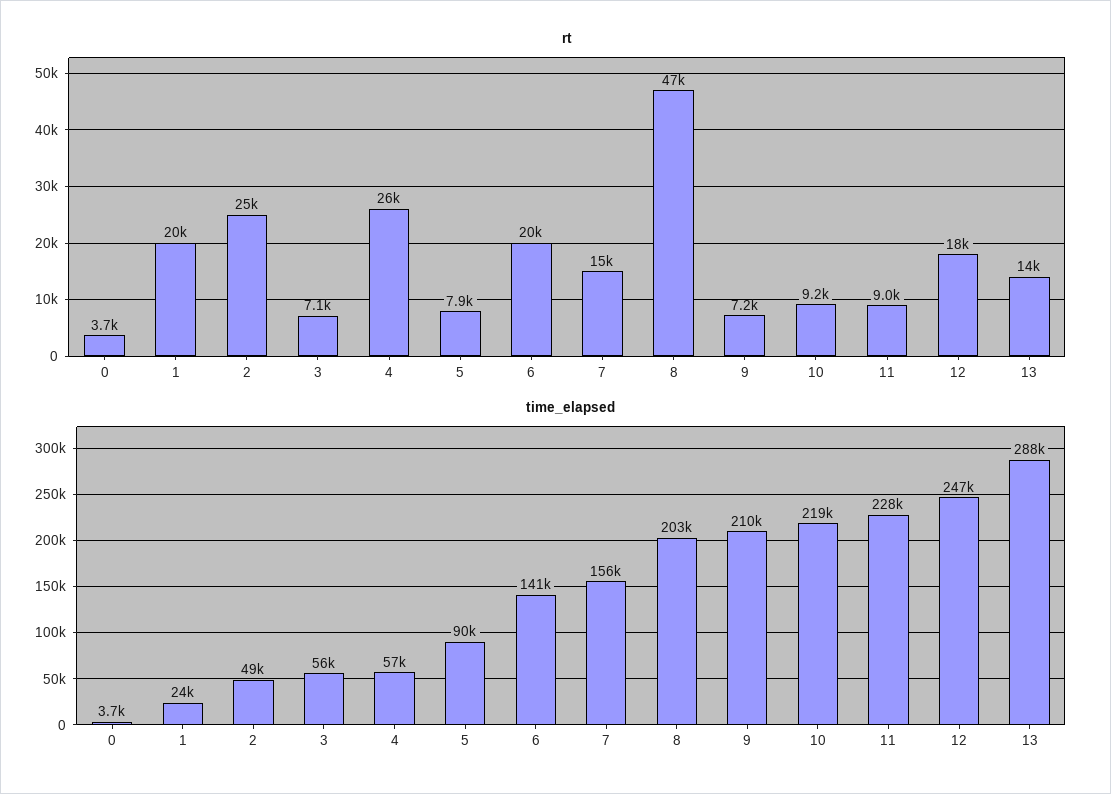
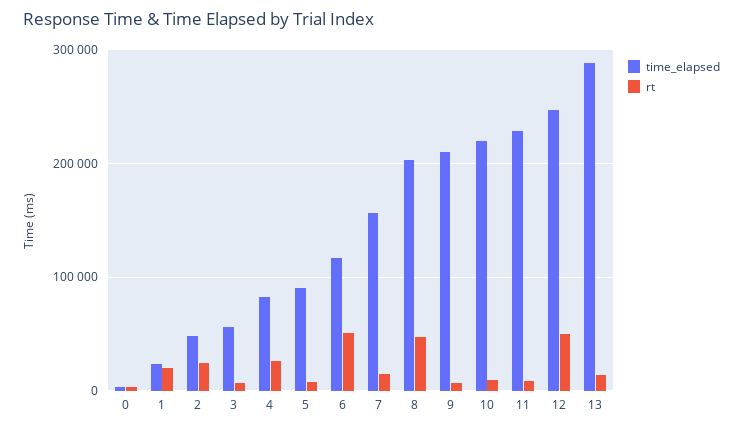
rt, 6: 20000 -> 50000
rt, 12: 18000 -> 50000
time_elapsed, 4: 57000 -> 80000
time_elapsed, 6: 141000 -> 120000

